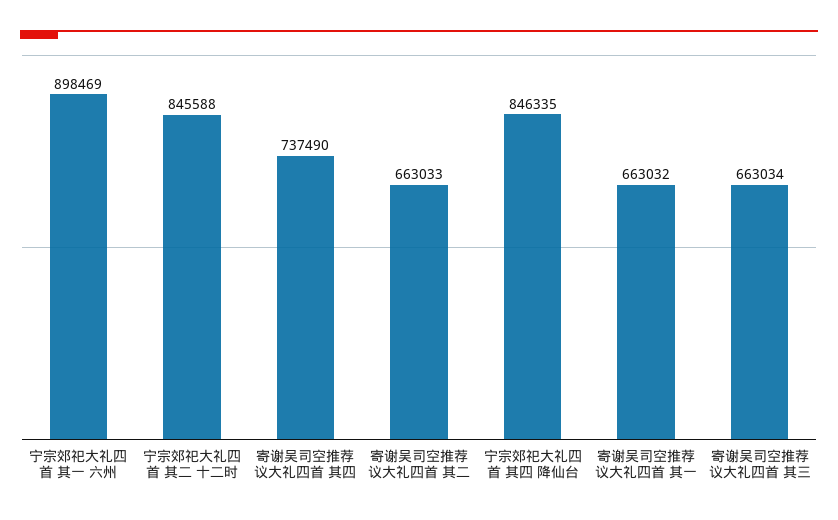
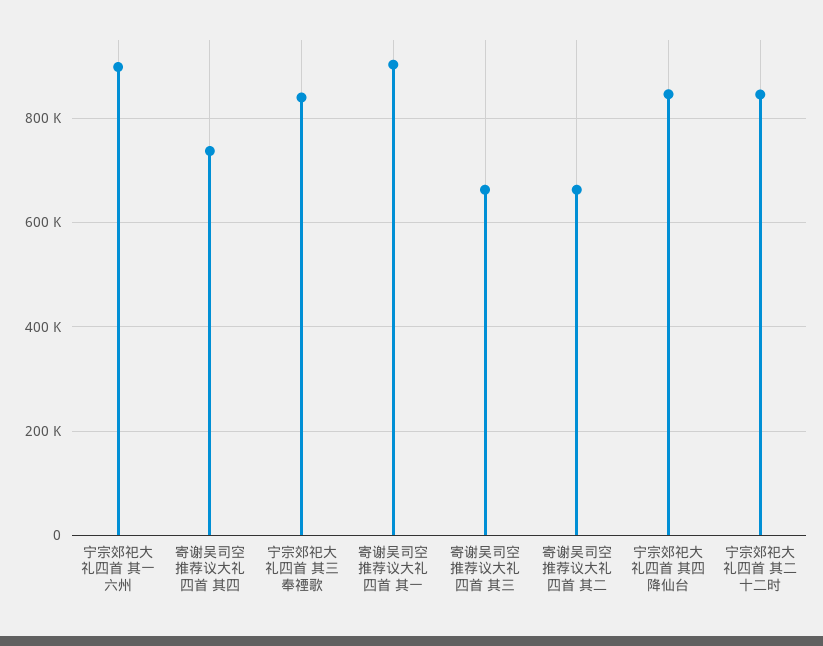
寄谢吴司空推荐议大礼四首 其一: 663032 -> 900000
宁宗郊祀大礼四首 其三 奉禋歌: none -> 840000

